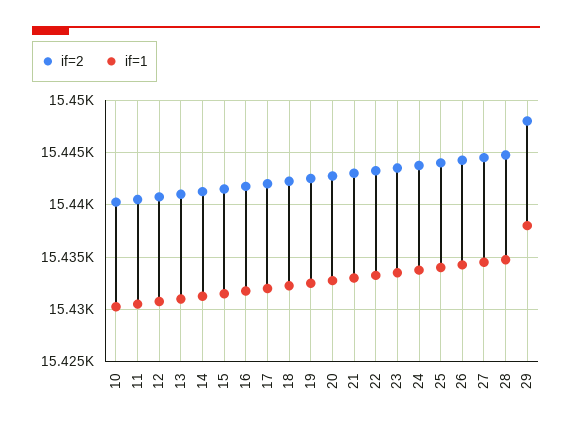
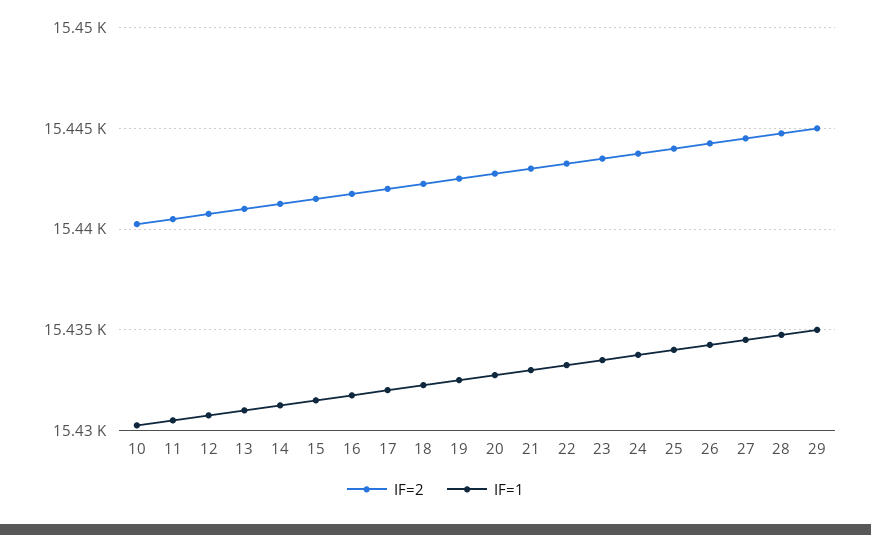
if=2, 29: 15448 -> 15445
if=1, 29: 15438 -> 15435

